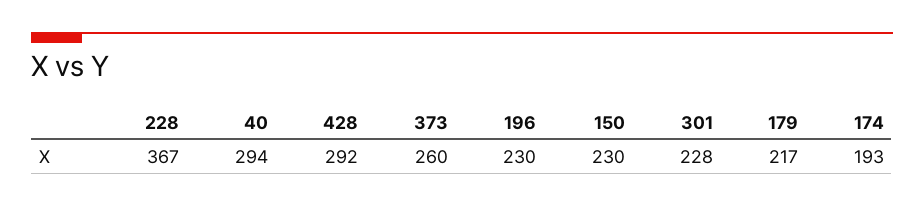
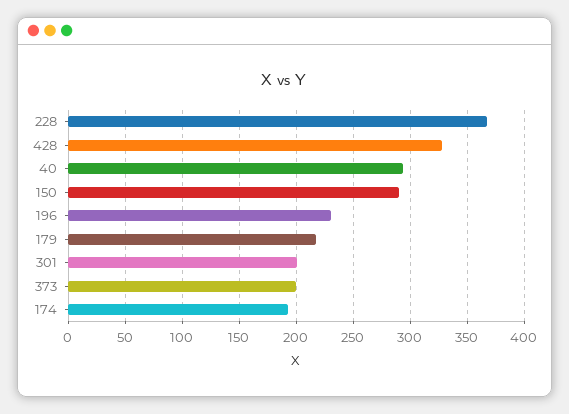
428: 292 -> 330
373: 260 -> 200
150: 230 -> 290
301: 228 -> 200

